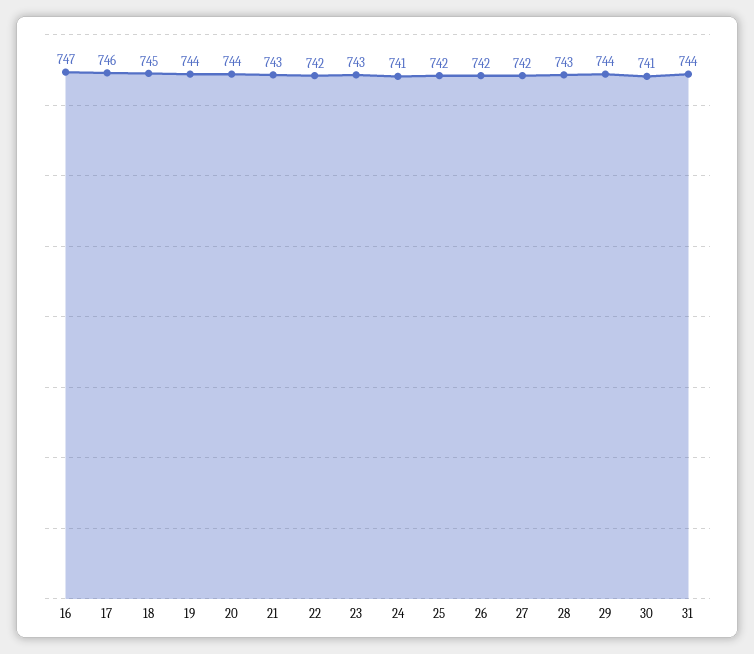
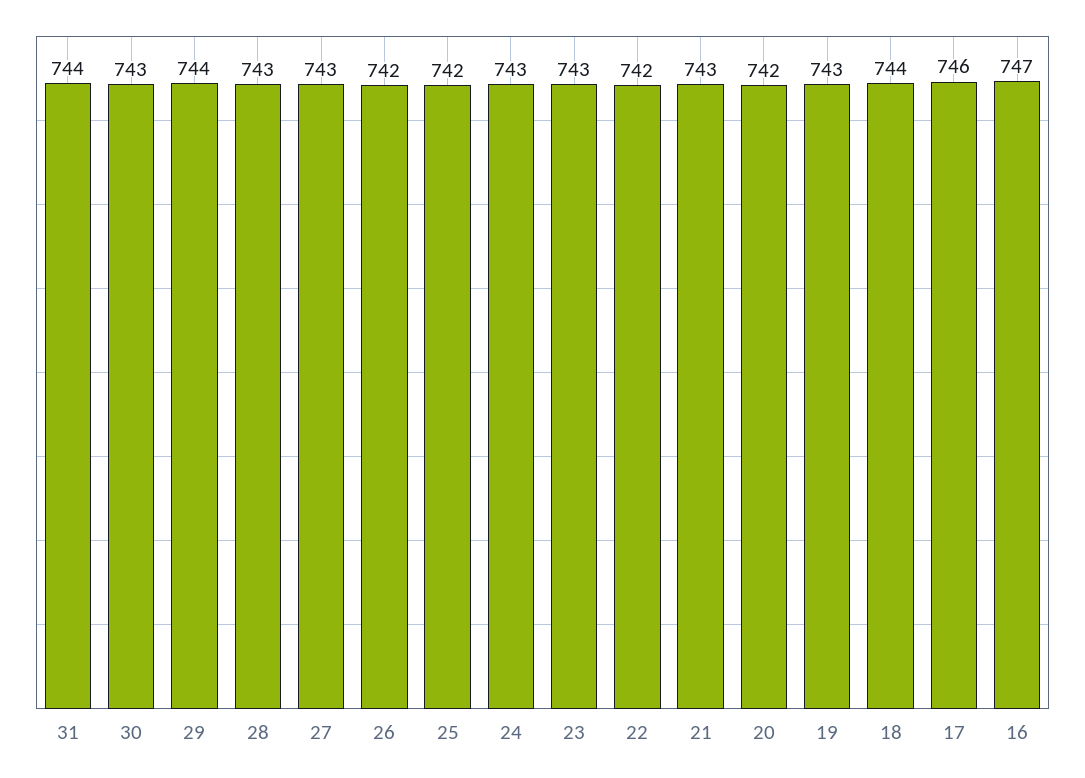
18: 745 -> 744
19: 744 -> 743
20: 744 -> 742
24: 741 -> 743
27: 742 -> 743
30: 741 -> 743

